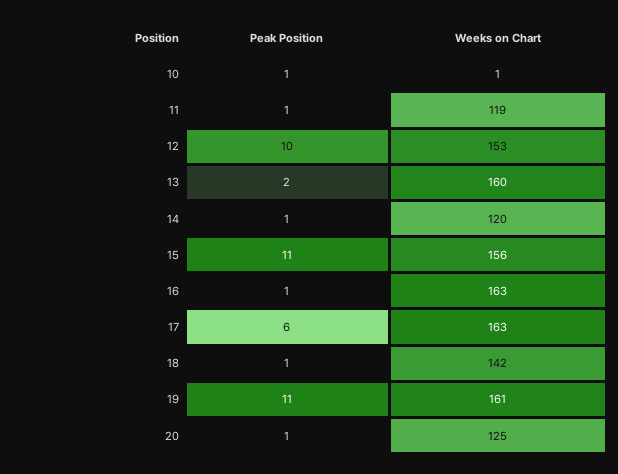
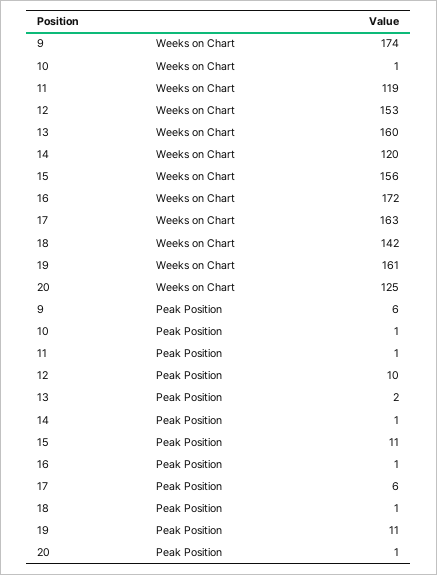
Weeks on Chart, 16: 163 -> 172
Weeks on Chart, 9: none -> 174
Peak Position, 9: none -> 6

